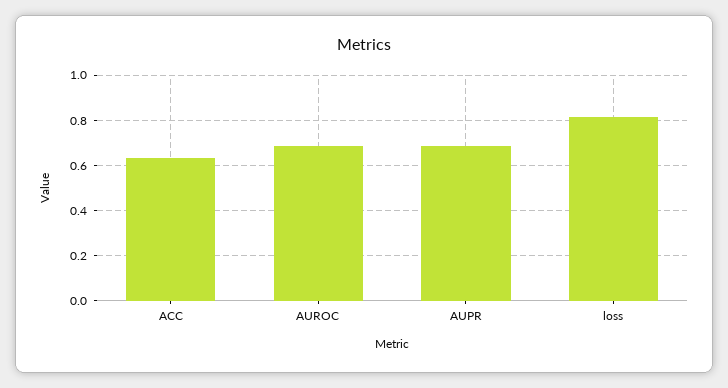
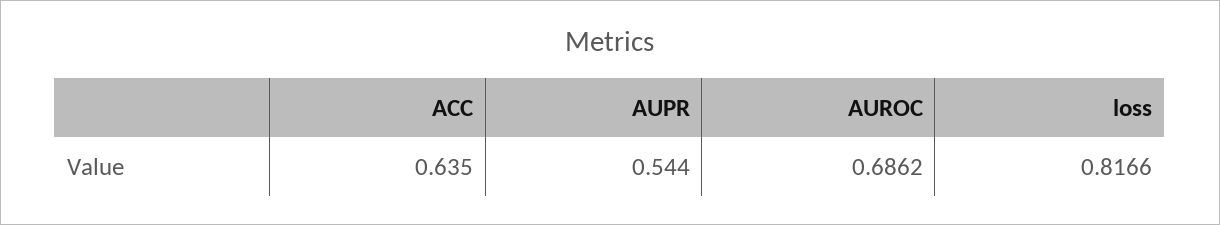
AUPR: 0.7 -> 0.544

